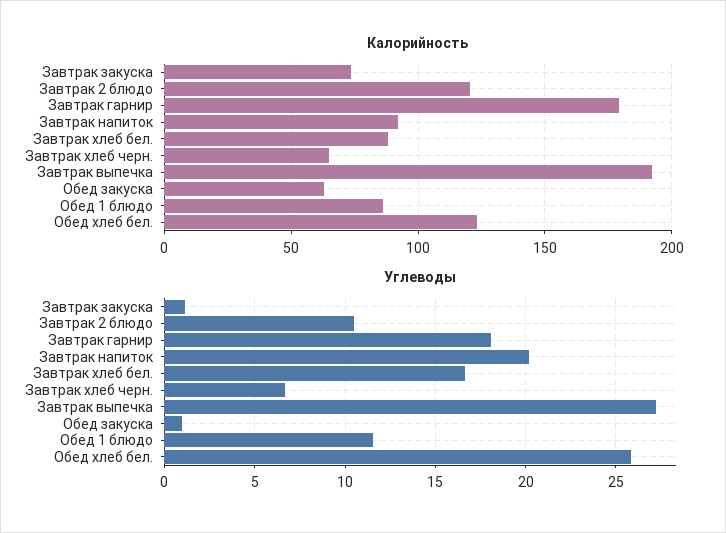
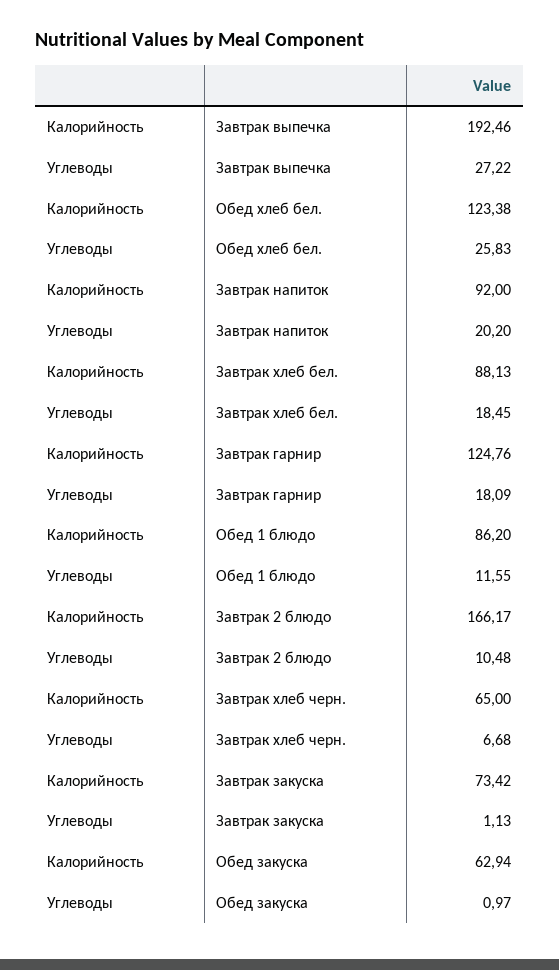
Калорийность, Завтрак 2 блюдо: 120 -> 166.17
Калорийность, Завтрак гарнир: 180 -> 124.76
Углеводы, Завтрак хлеб бел.: 16.5 -> 18.45

